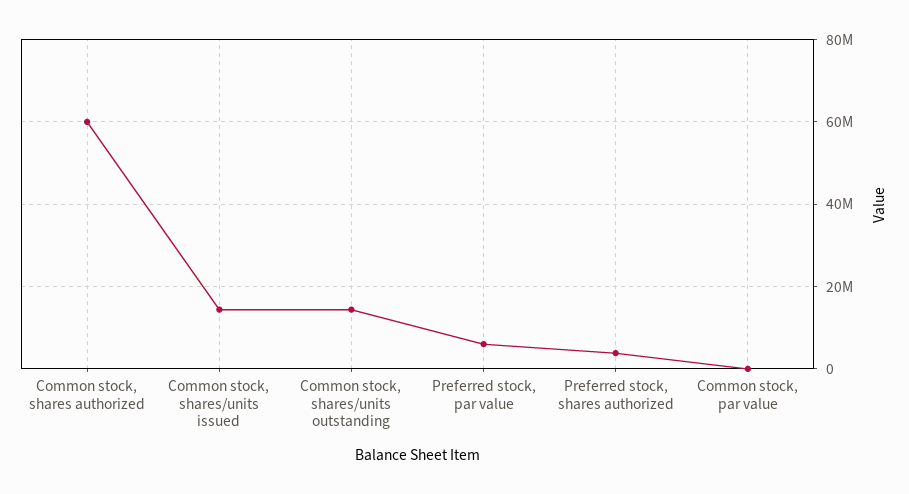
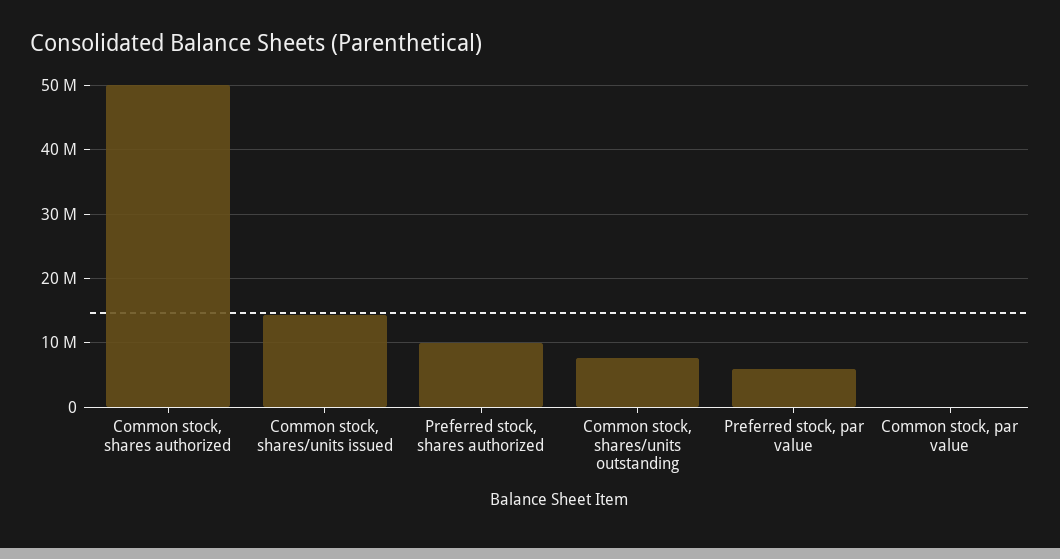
Common stock, shares authorized: 60000000 -> 50000000
Common stock, shares/units outstanding: 14000000 -> 8000000
Preferred stock, shares authorized: 4000000 -> 10000000

